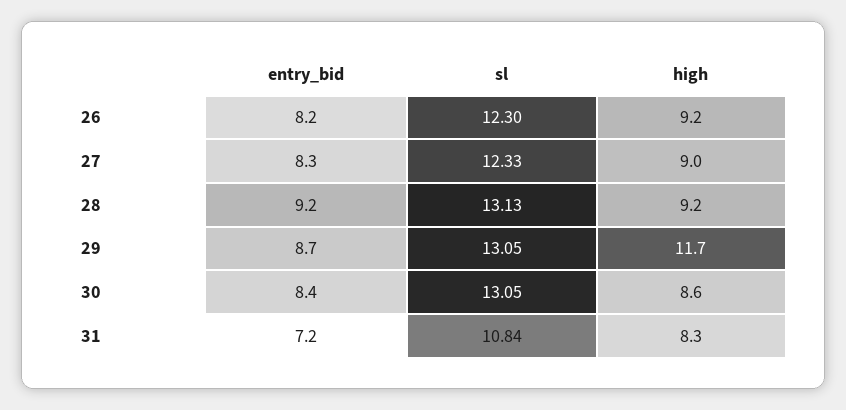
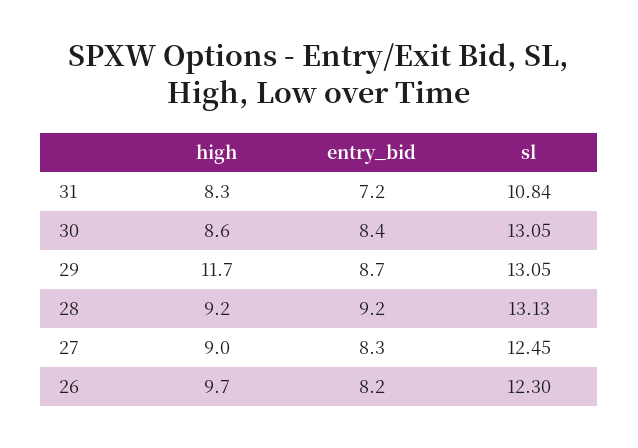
high, 26: 9.2 -> 9.7
sl, 27: 12.33 -> 12.45

